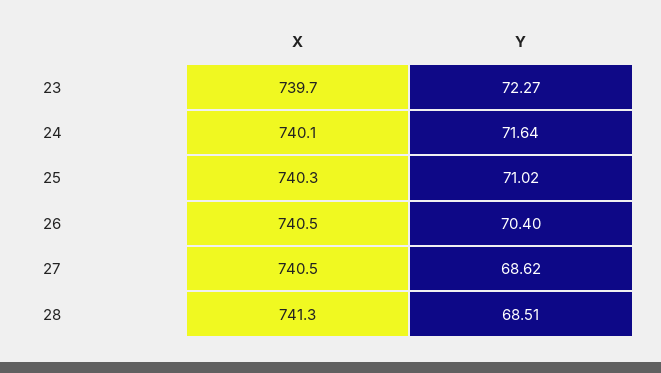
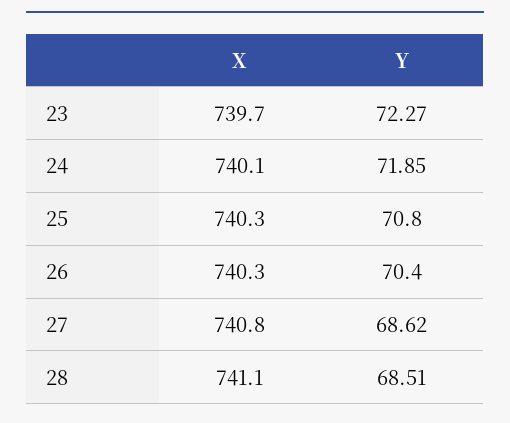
Y, 24: 71.64 -> 71.85
Y, 25: 71.02 -> 70.8
X, 26: 740.5 -> 740.3
X, 27: 740.5 -> 740.8
X, 28: 741.3 -> 741.1

